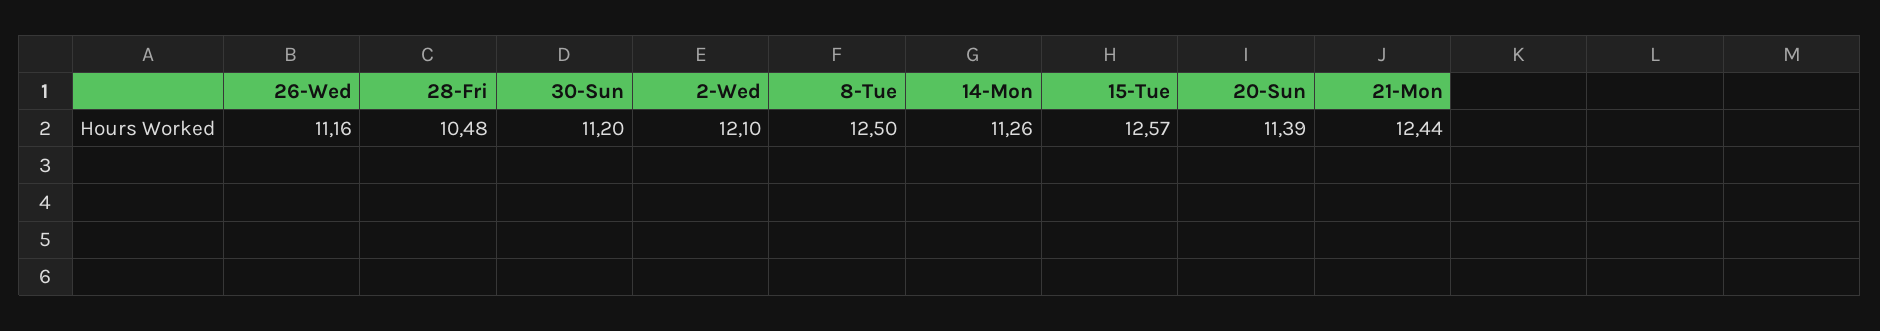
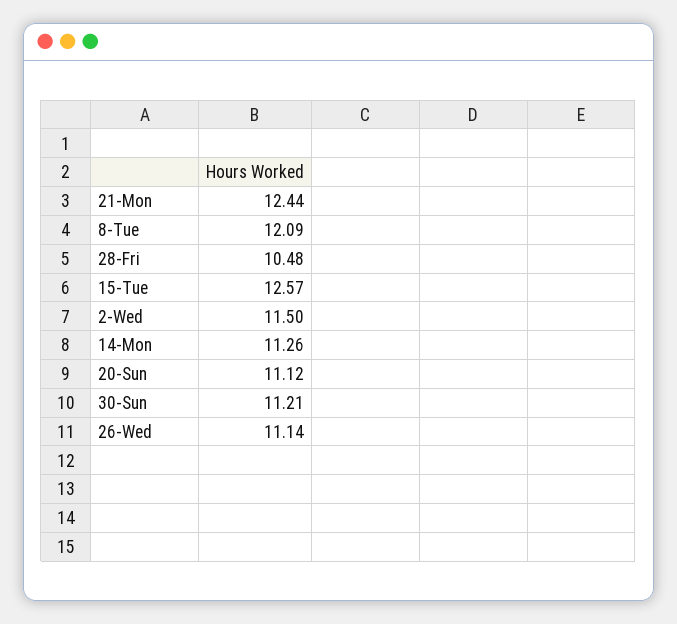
26-Wed: 11.16 -> 11.14
30-Sun: 11.2 -> 11.21
2-Wed: 12.1 -> 11.5
8-Tue: 12.5 -> 12.09
20-Sun: 11.39 -> 11.12

